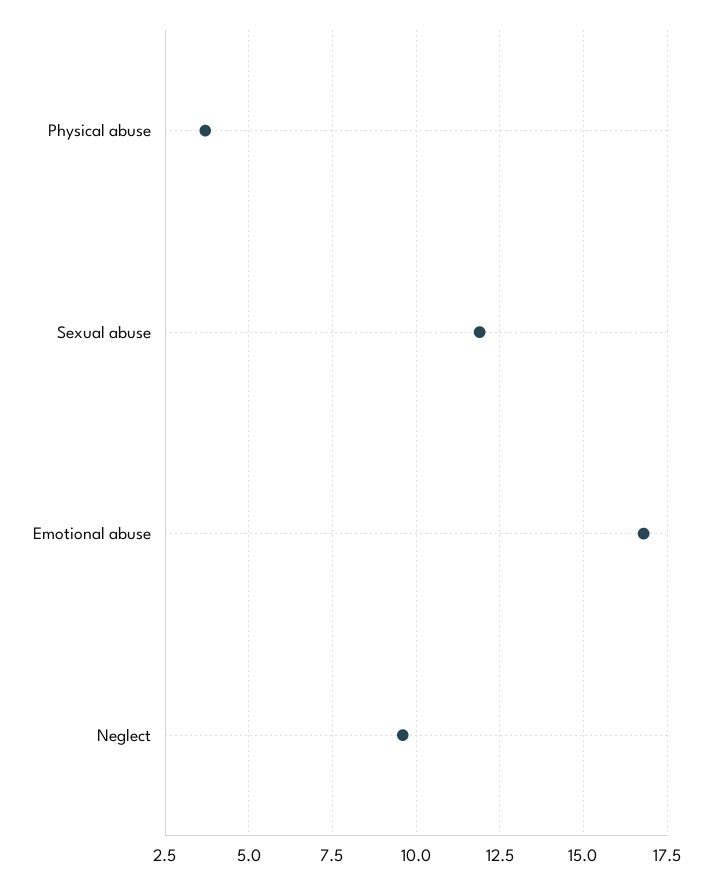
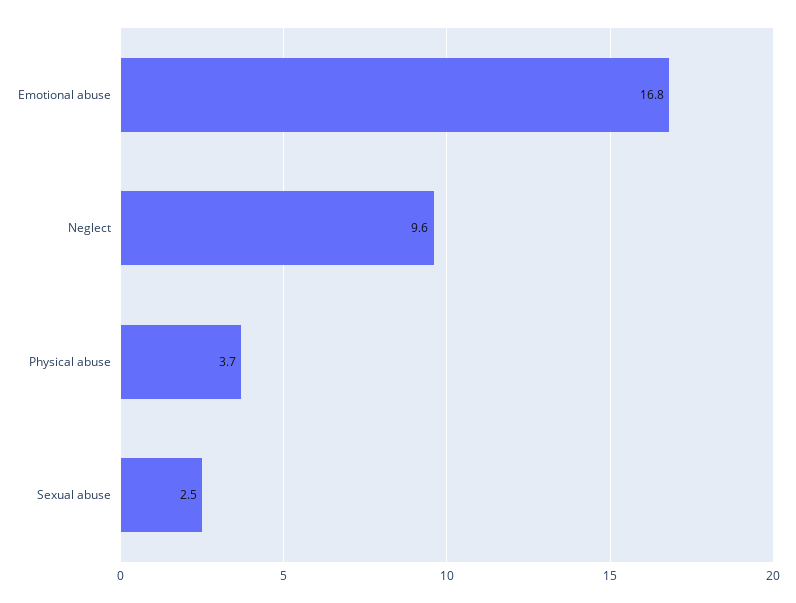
Sexual abuse: 12 -> 2.5

